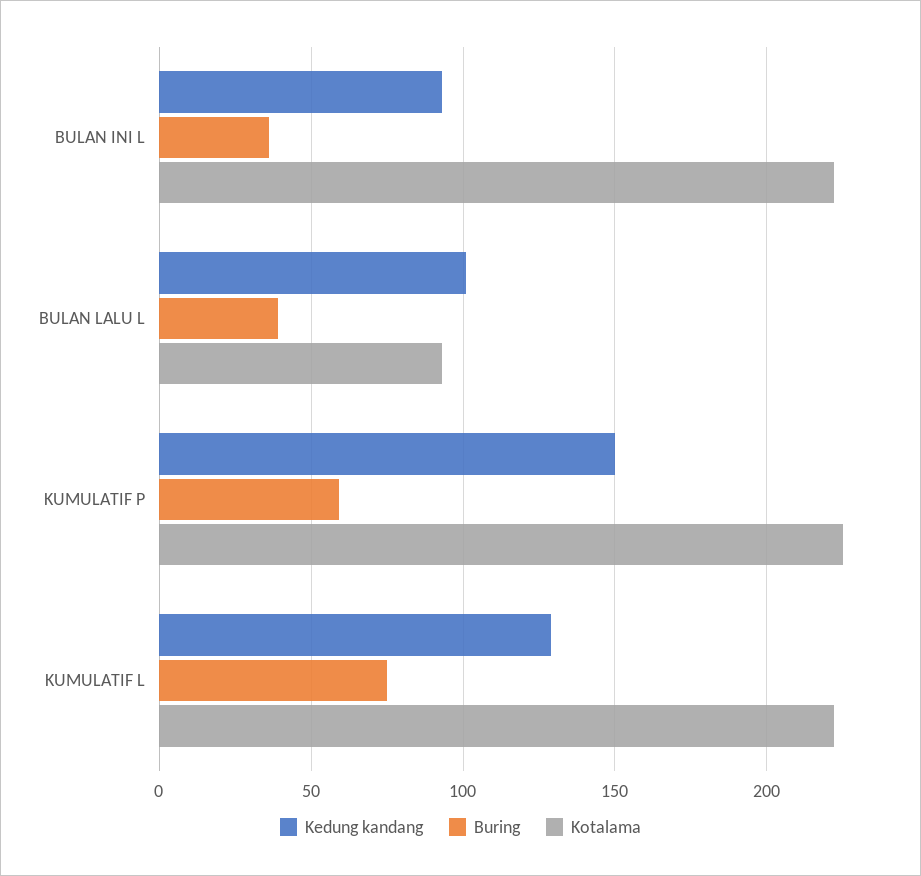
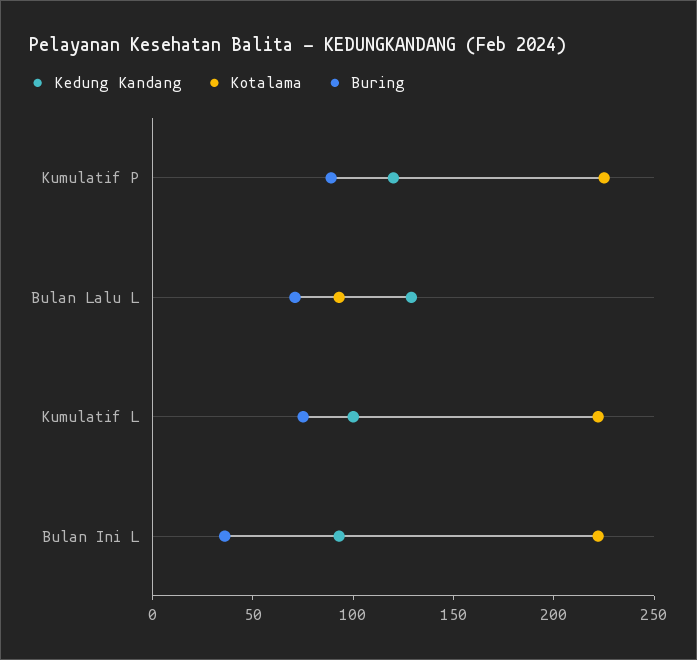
Kedung kandang, BULAN LALU L: 100 -> 130
Buring, BULAN LALU L: 40 -> 70
Kedung kandang, KUMULATIF P: 150 -> 120
Buring, KUMULATIF P: 60 -> 90
Kedung kandang, KUMULATIF L: 130 -> 100

